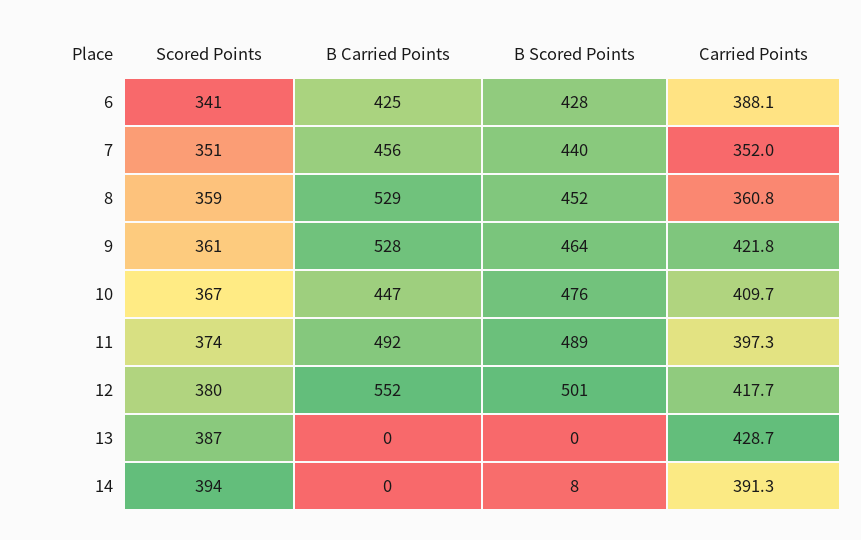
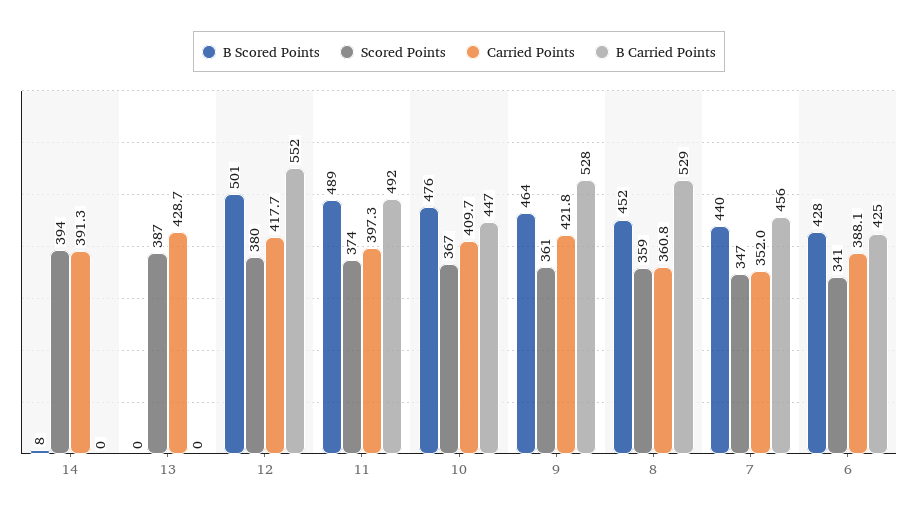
Scored Points, 7: 351 -> 347

